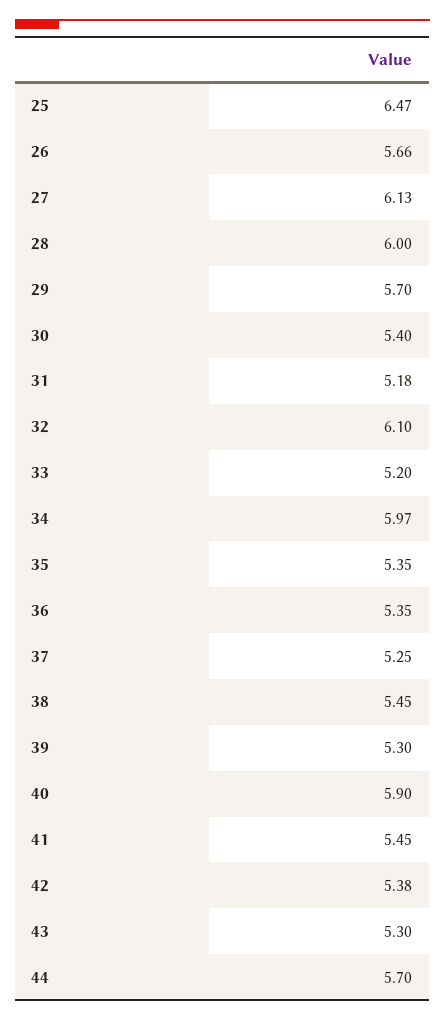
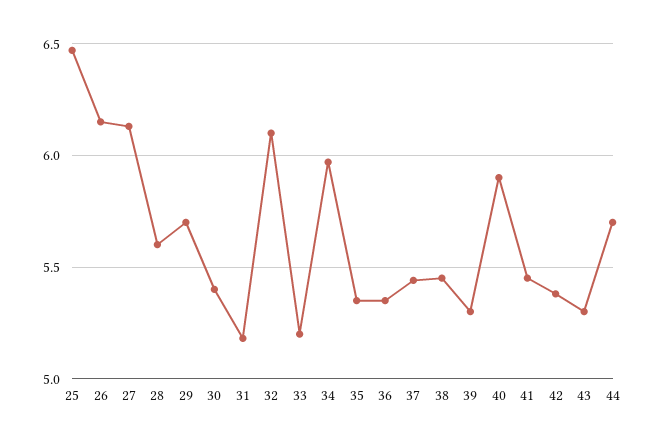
26: 5.66 -> 6.15
28: 6 -> 5.6
37: 5.25 -> 5.45

